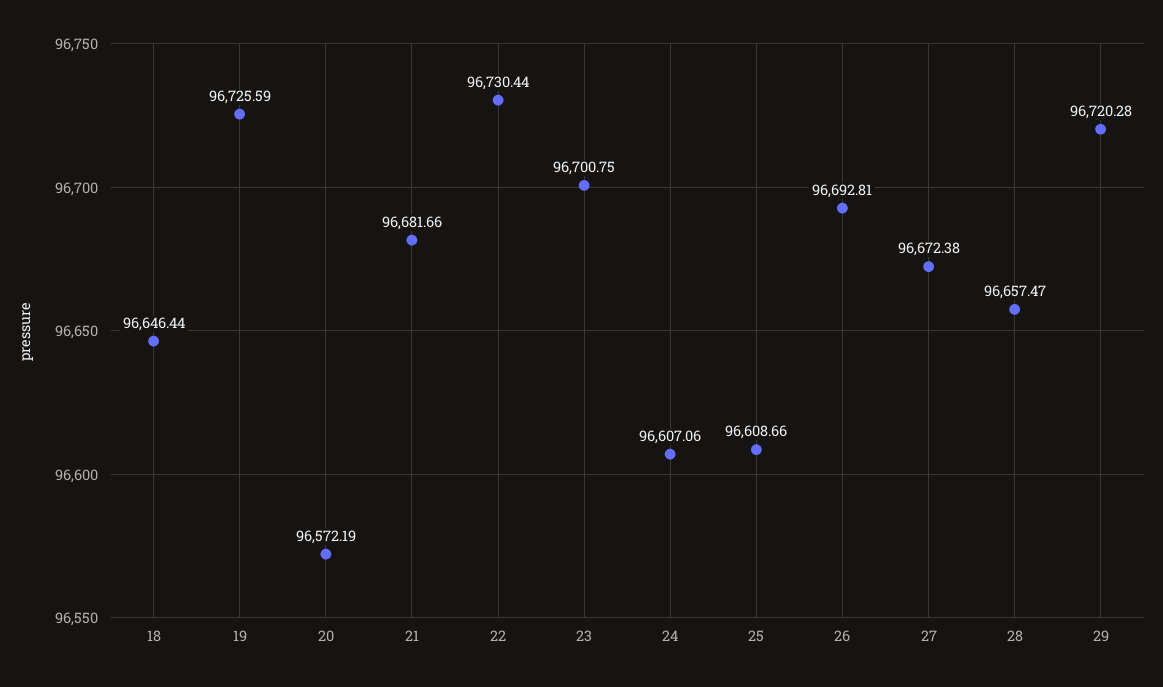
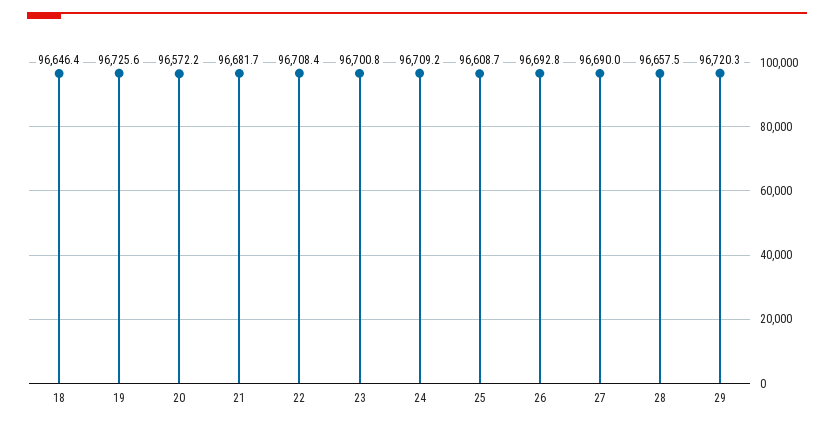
22: 96730.44 -> 96708.4
24: 96607.06 -> 96709.2
27: 96672.38 -> 96690

